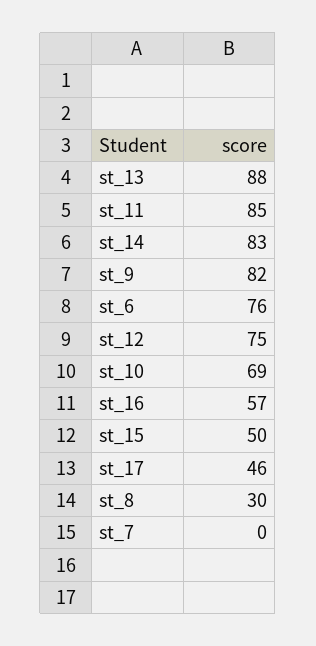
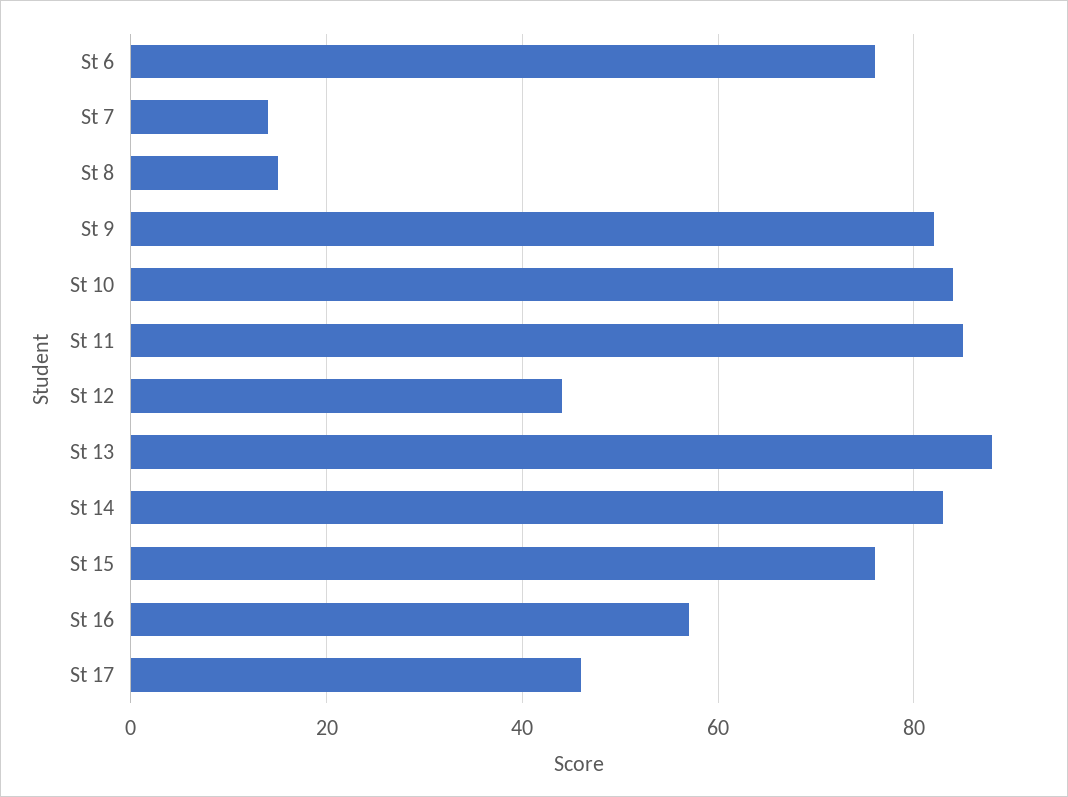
st_12: 75 -> 45
st_10: 69 -> 85
st_15: 50 -> 75
st_8: 30 -> 15
st_7: 0 -> 15

